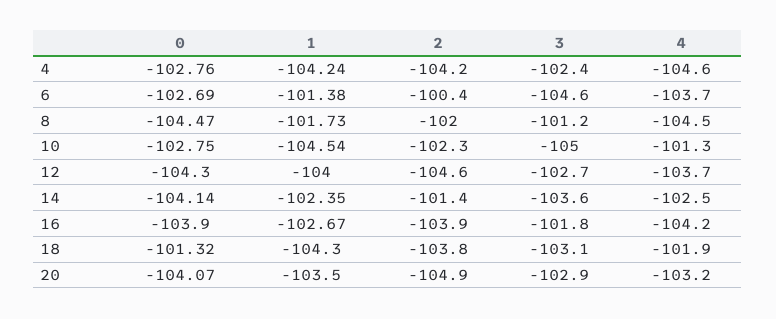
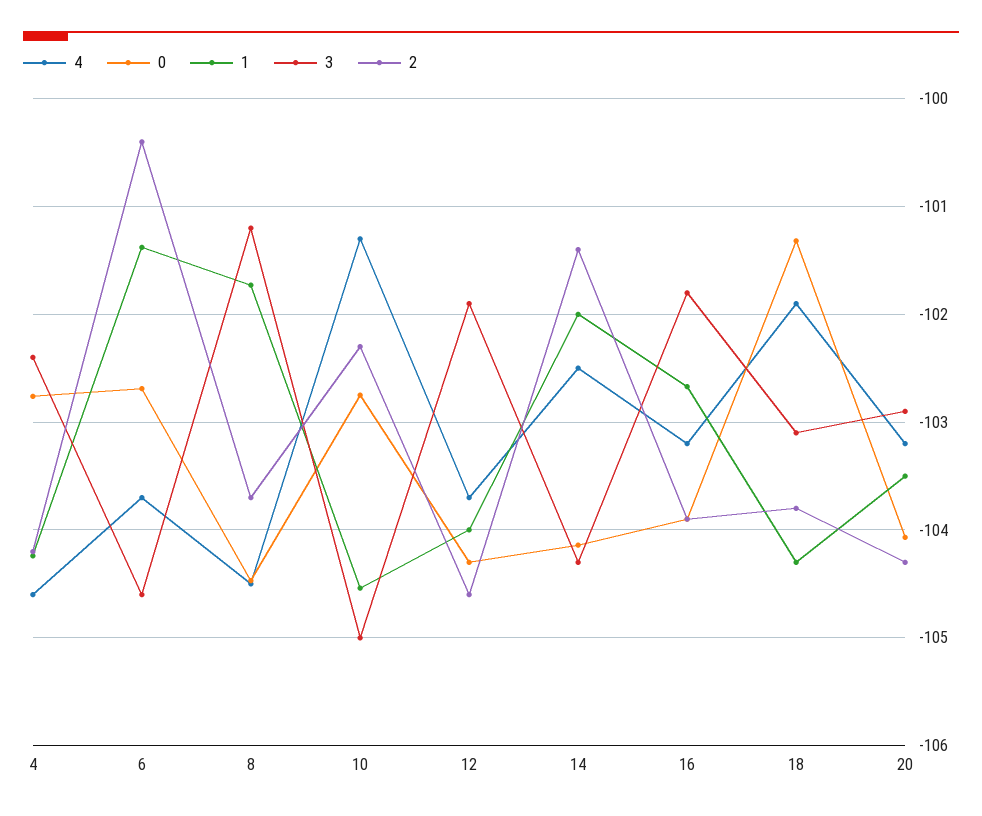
2, 8: -102 -> -103.7
3, 12: -102.7 -> -101.9
1, 14: -102.35 -> -102
3, 14: -103.6 -> -104.3
4, 16: -104.2 -> -103.2
2, 20: -104.9 -> -104.3

